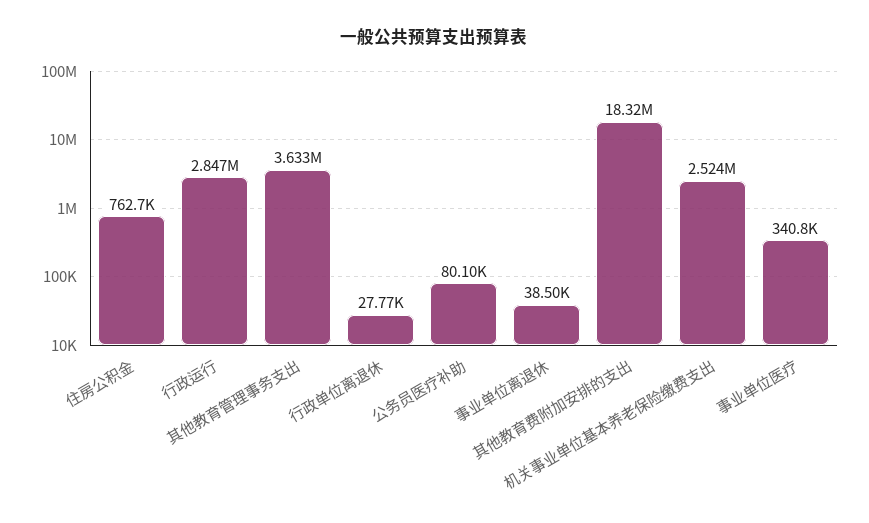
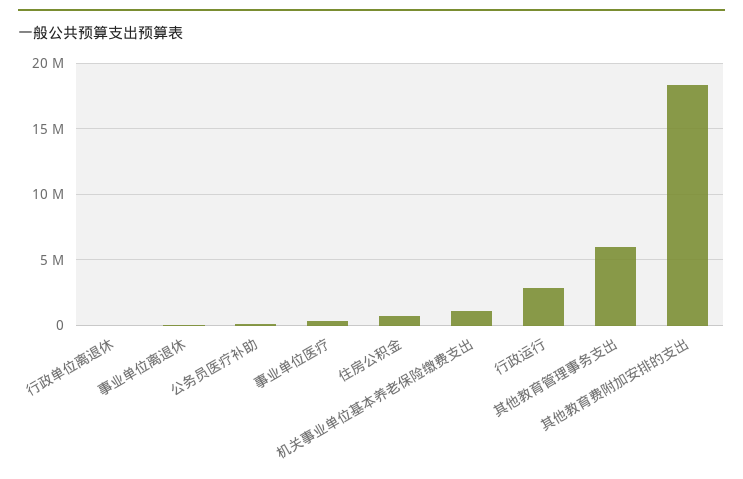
其他教育管理事务支出: 3633000 -> 6000000
机关事业单位基本养老保险缴费支出: 2524000 -> 1000000

